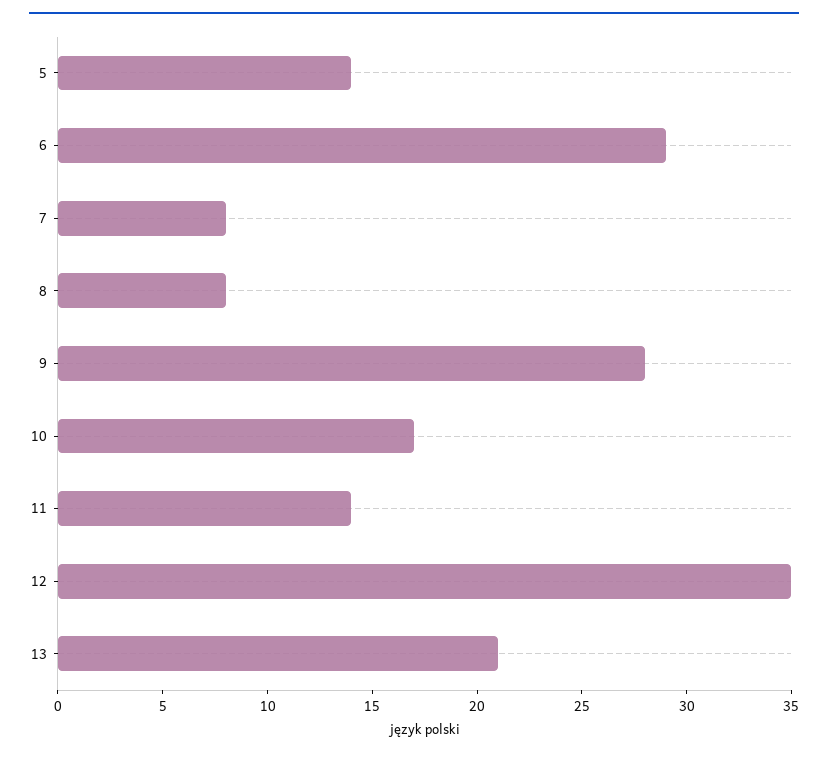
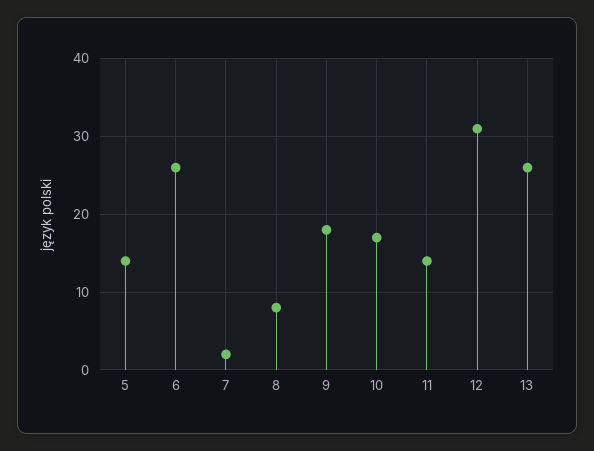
6: 29 -> 26
7: 8 -> 2
9: 28 -> 18
12: 35 -> 31
13: 21 -> 26

